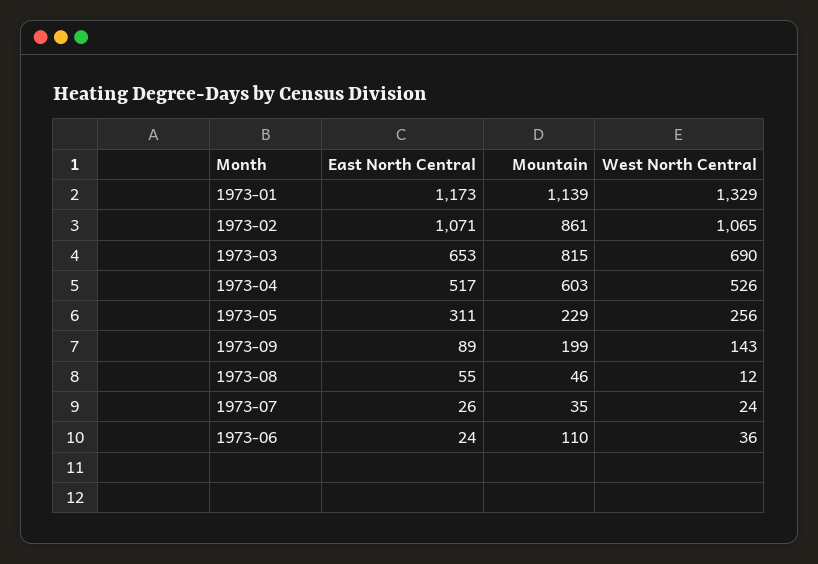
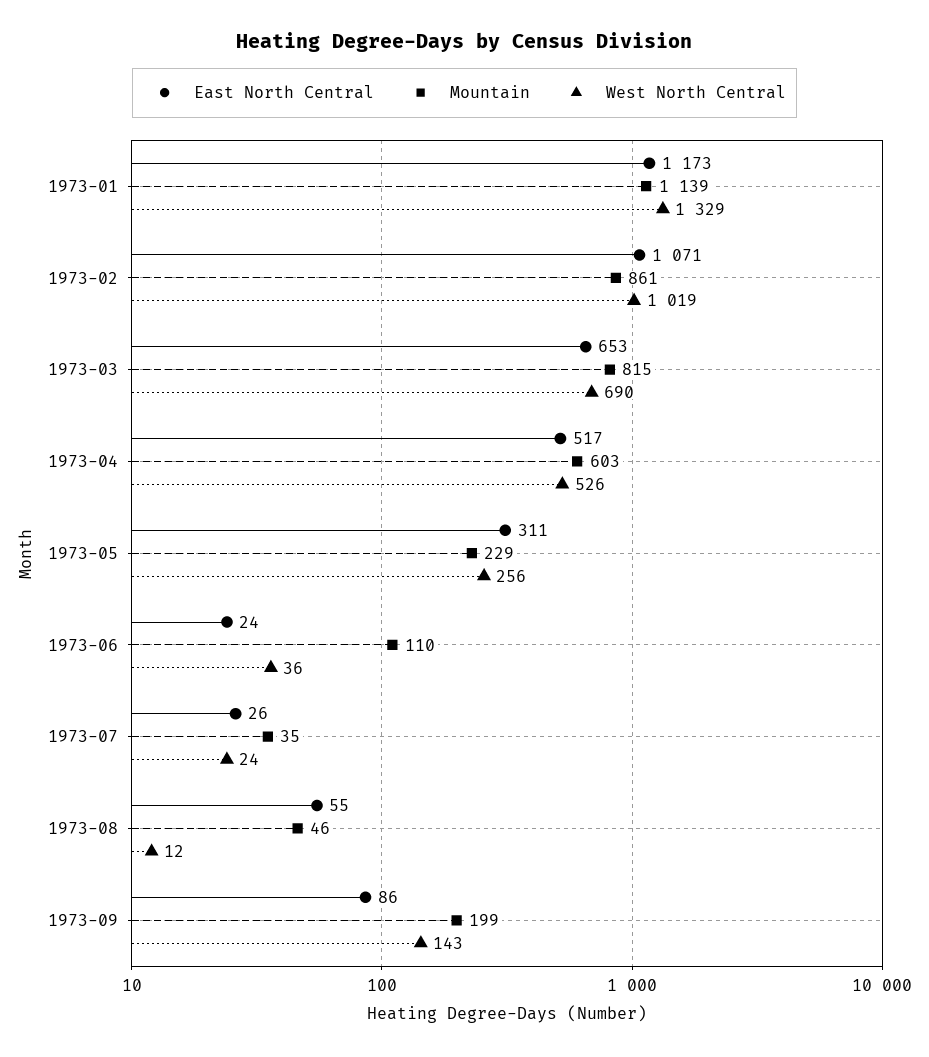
West North Central, 1973-02: 1065 -> 1019
East North Central, 1973-09: 89 -> 86

